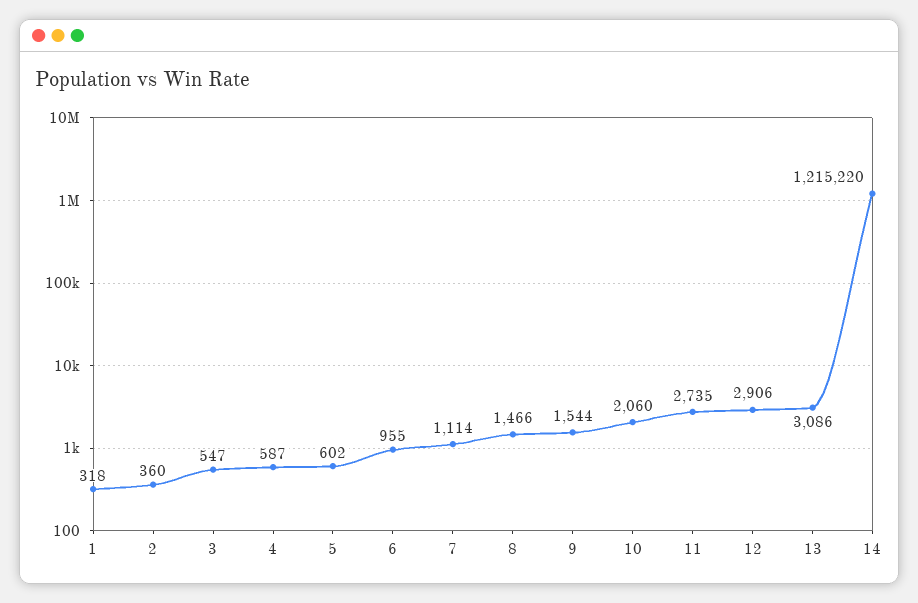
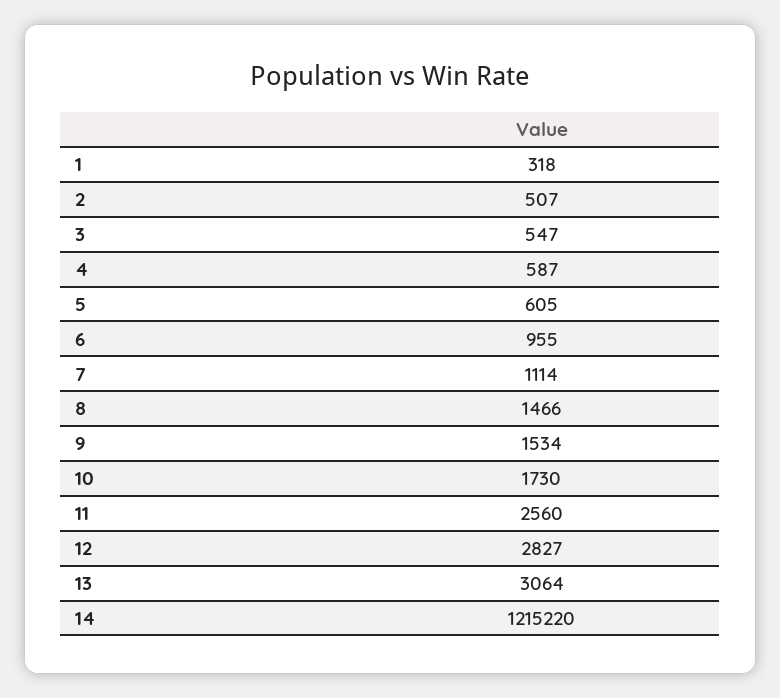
2: 360 -> 507
5: 602 -> 605
9: 1544 -> 1534
10: 2060 -> 1730
11: 2735 -> 2560
12: 2906 -> 2827
13: 3086 -> 3064

